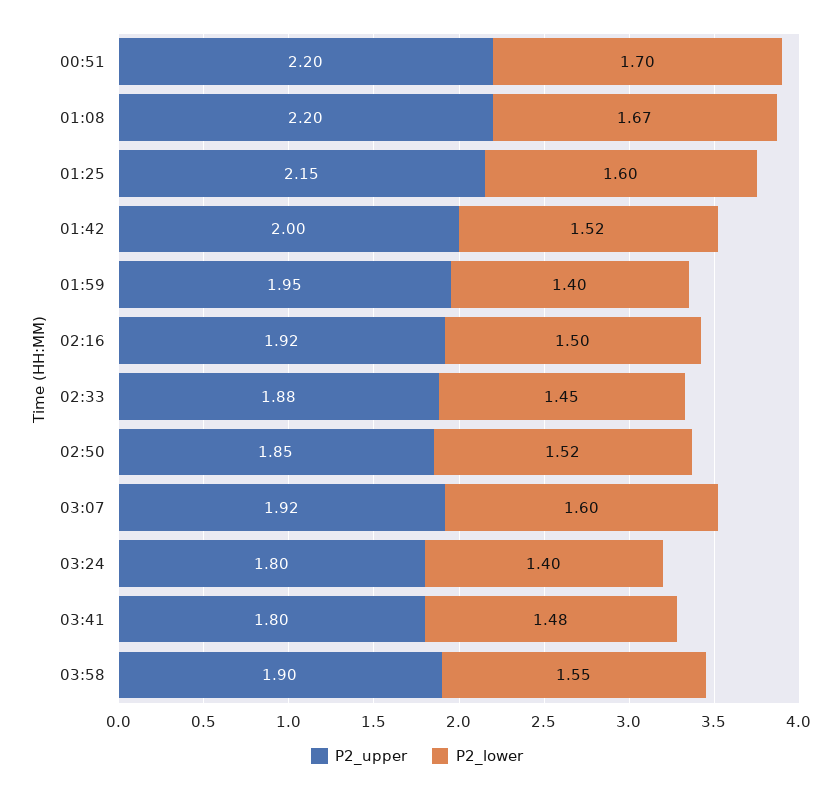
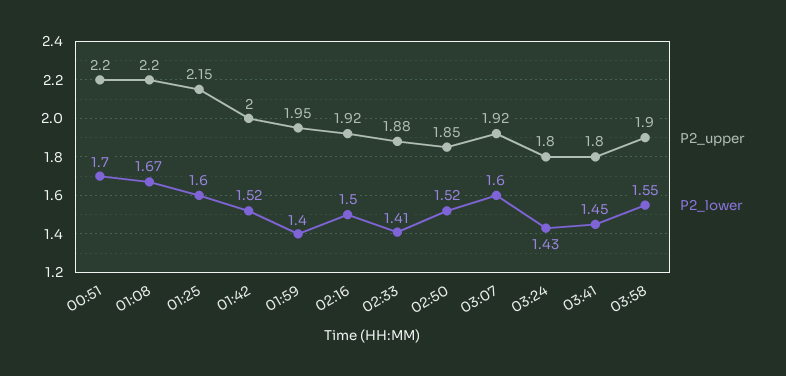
P2_lower, 02:33: 1.45 -> 1.41
P2_lower, 03:24: 1.4 -> 1.43
P2_lower, 03:41: 1.48 -> 1.45

